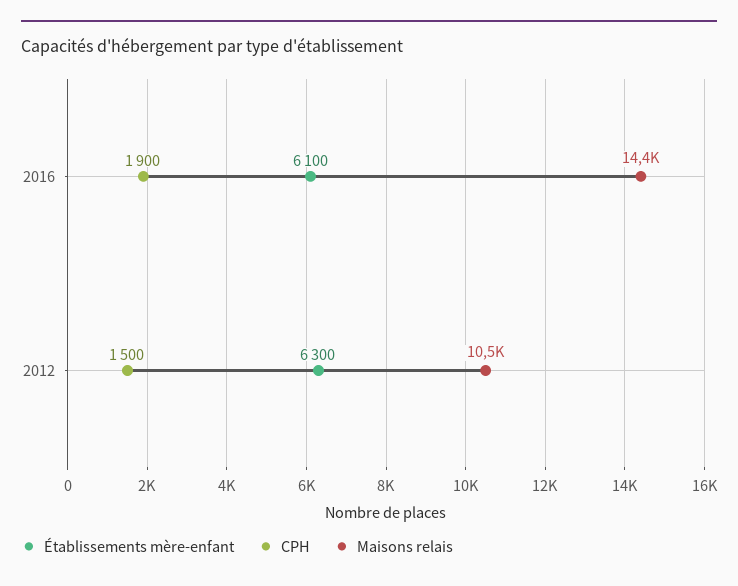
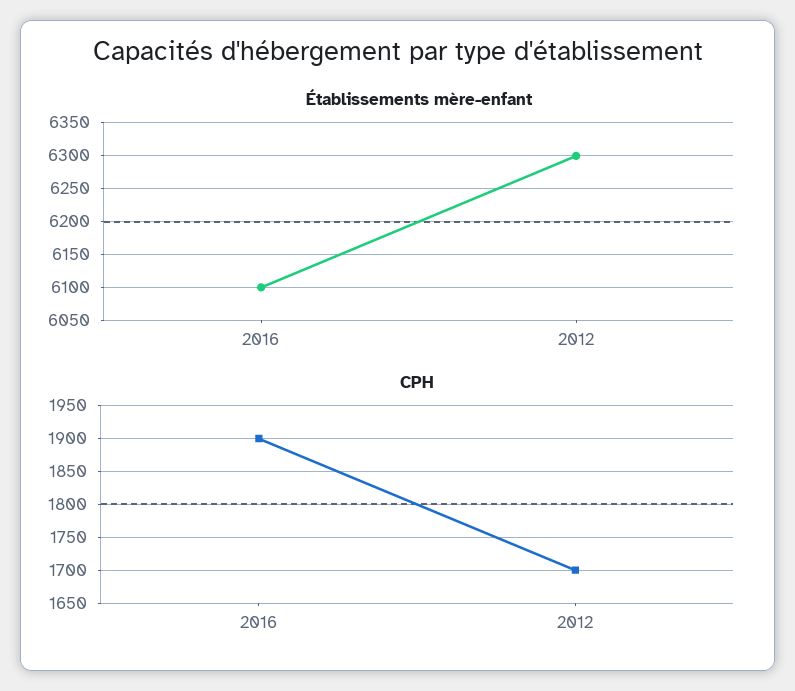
Maisons relais, 2016: 14400 -> none
CPH, 2012: 1500 -> 1700
Maisons relais, 2012: 10500 -> none

